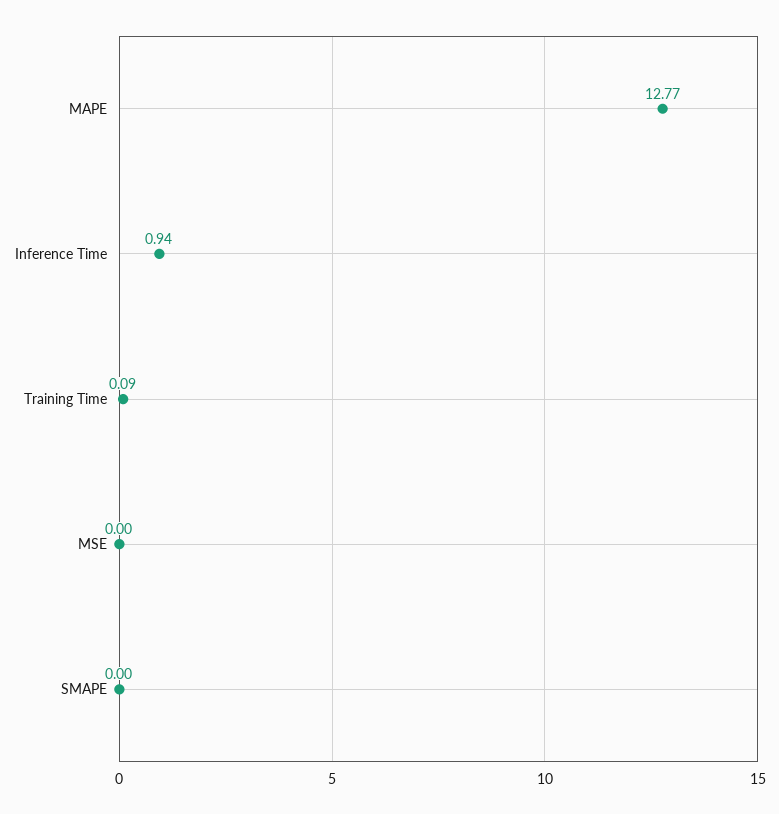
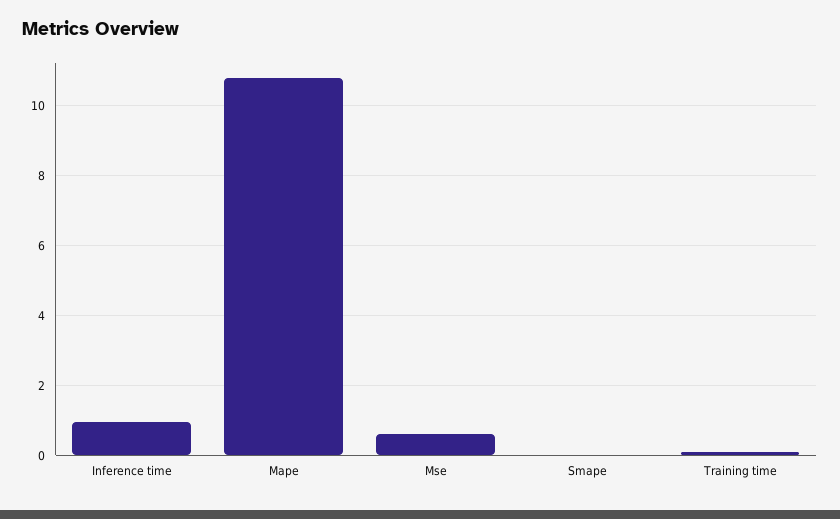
MAPE: 12.77 -> 10.8
MSE: 0 -> 0.6

